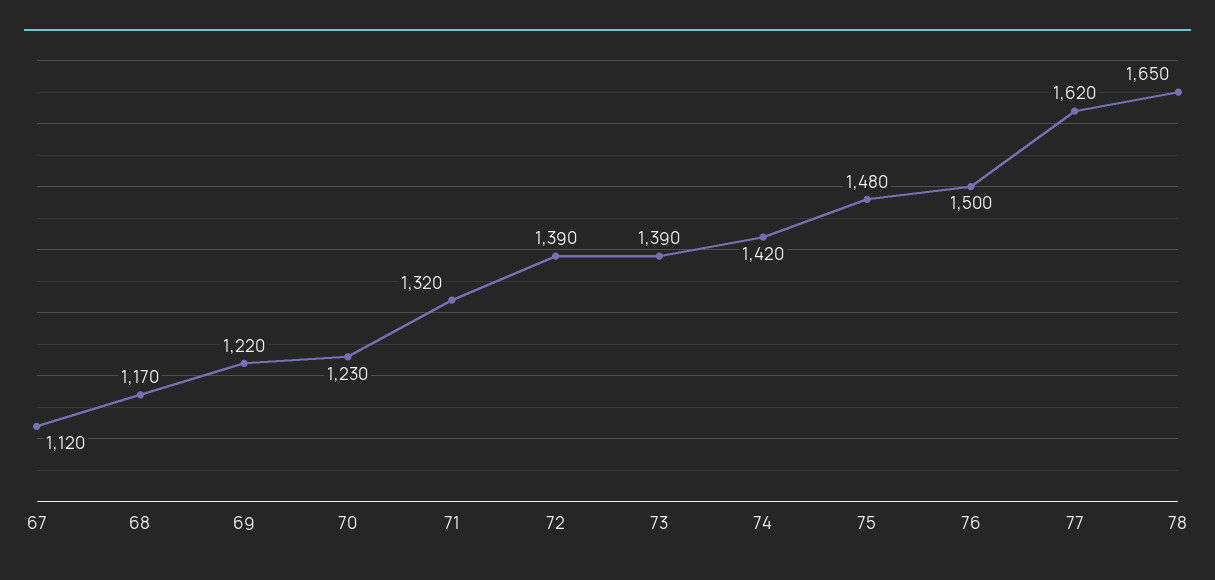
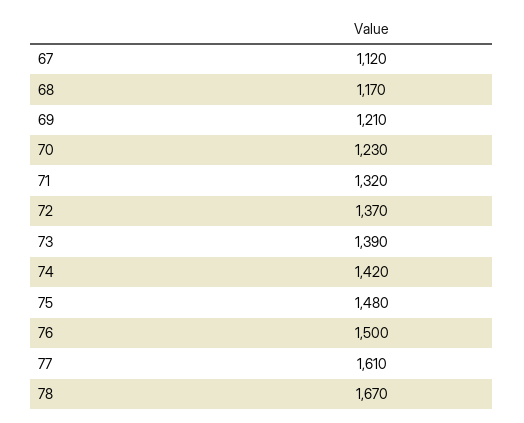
69: 1220 -> 1210
72: 1390 -> 1370
77: 1620 -> 1610
78: 1650 -> 1670

